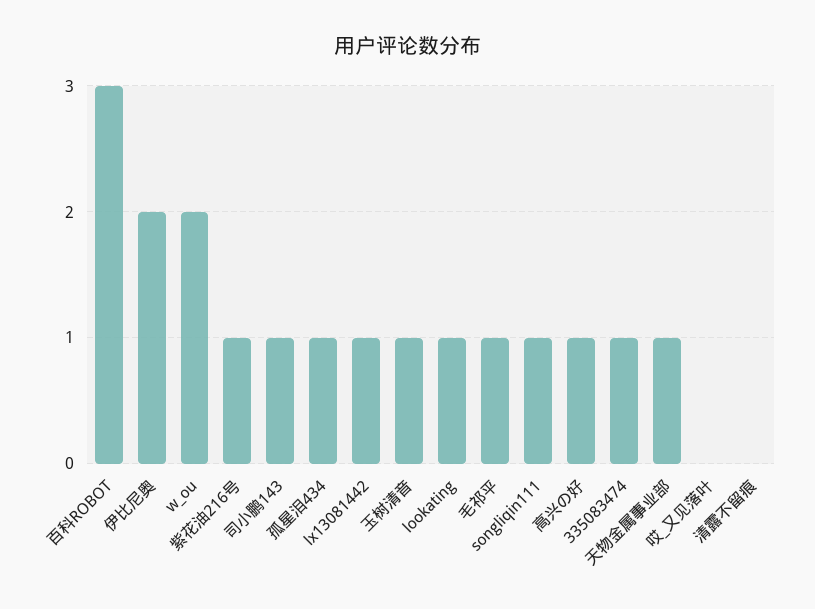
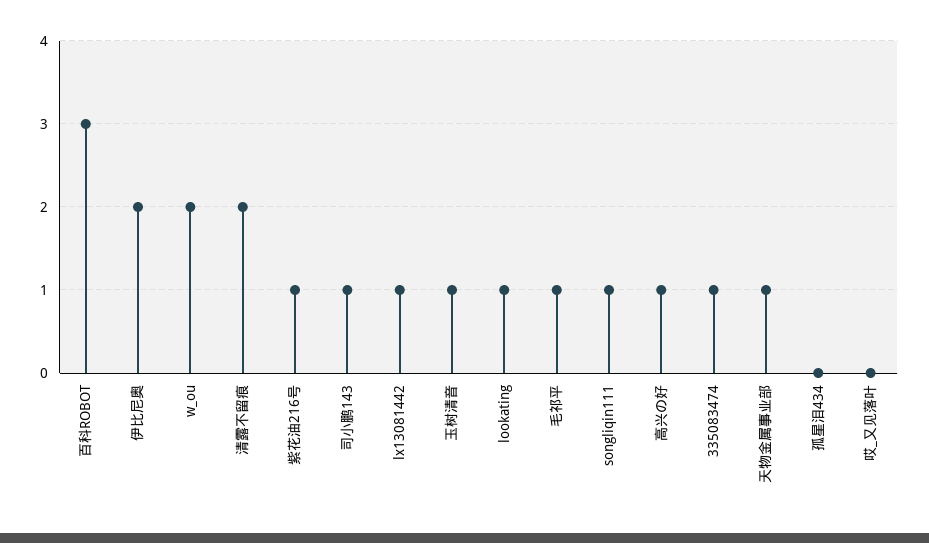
孤星泪434: 1 -> 0
清露不留痕: 0 -> 2

